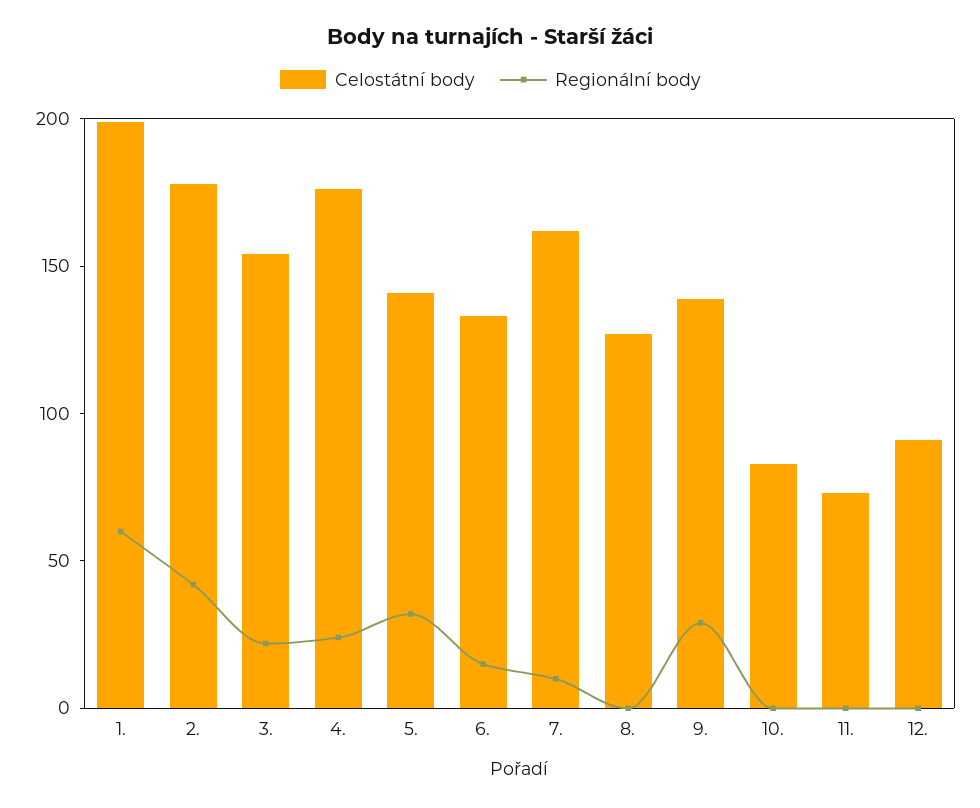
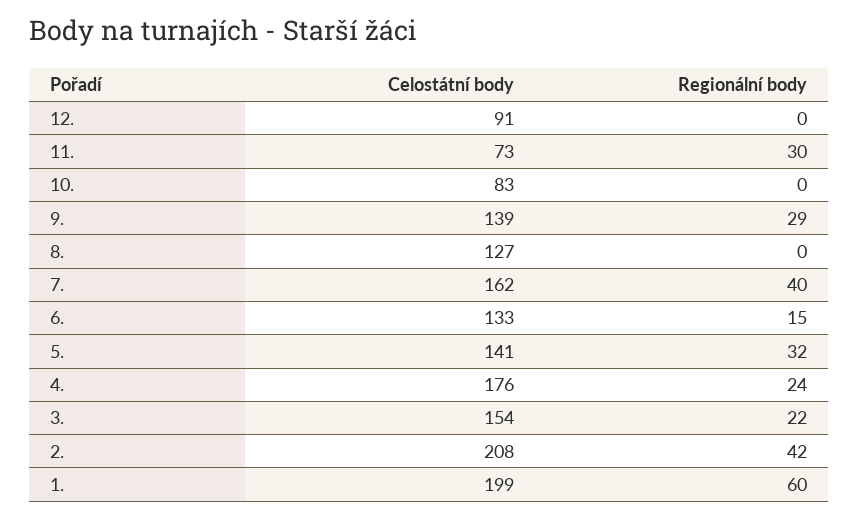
Celostátní body, 2.: 180 -> 208
Regionální body, 7.: 10 -> 40
Regionální body, 11.: 0 -> 30

